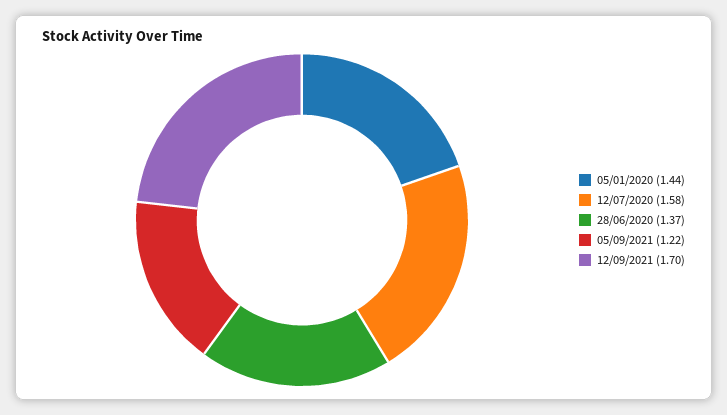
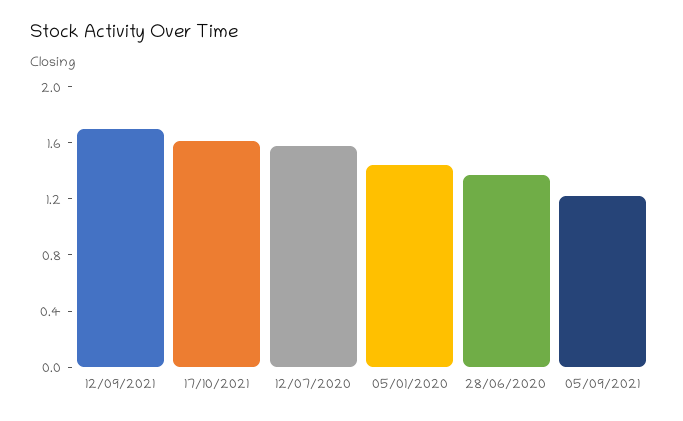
17/10/2021: none -> 1.6

